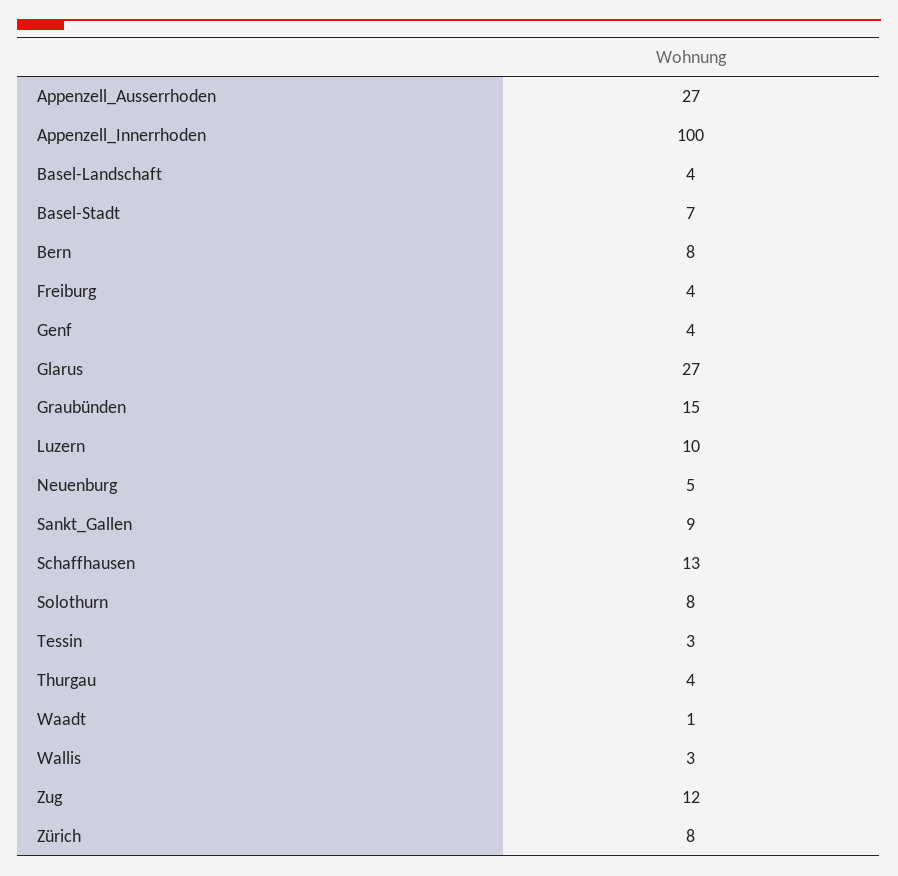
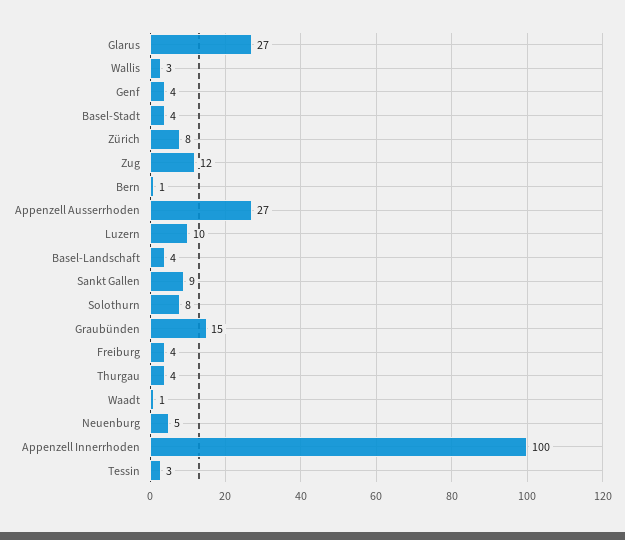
Basel-Stadt: 7 -> 4
Bern: 8 -> 1
Schaffhausen: 13 -> none

